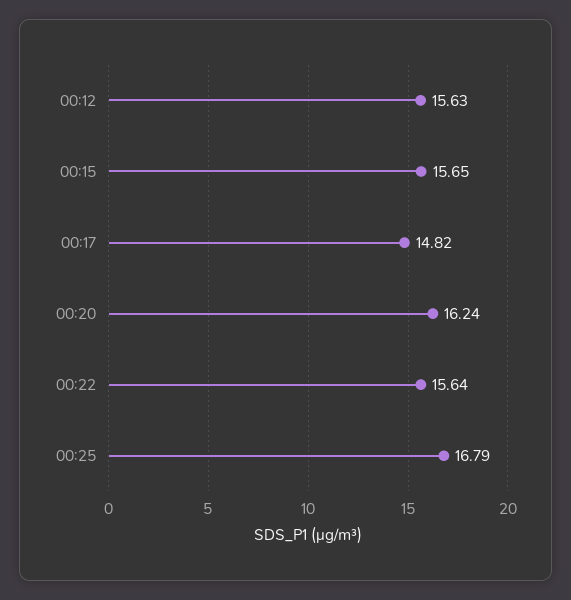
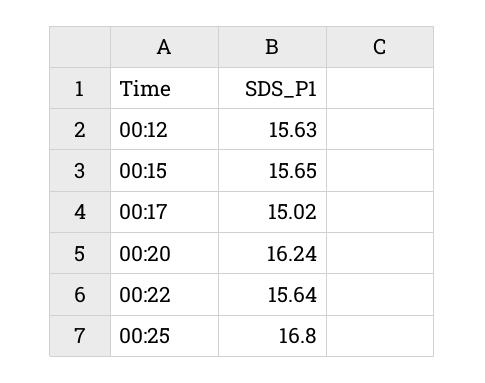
00:17: 14.82 -> 15.02
00:25: 16.79 -> 16.8

